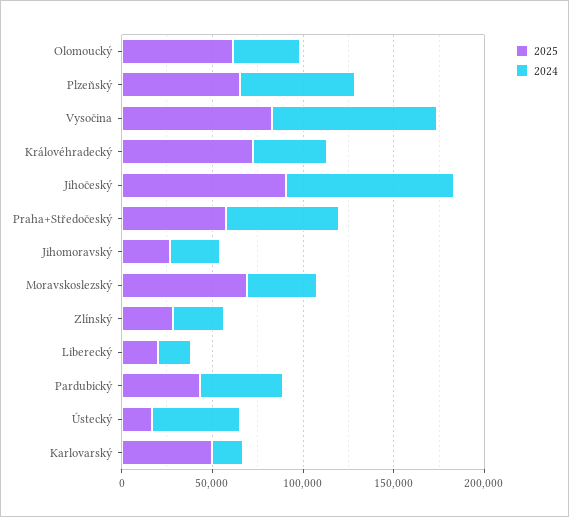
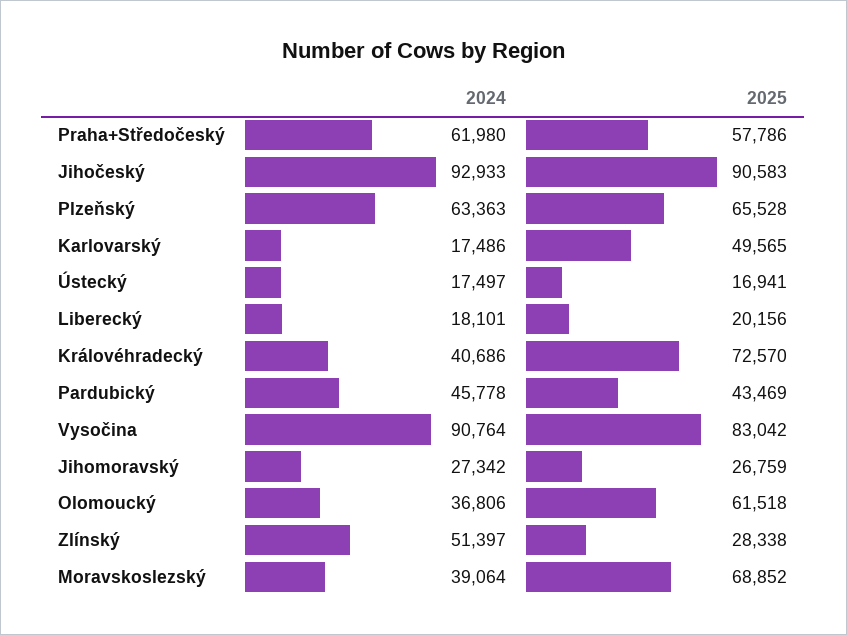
2024, Zlínský: 30000 -> 51397
2024, Ústecký: 50000 -> 17497

